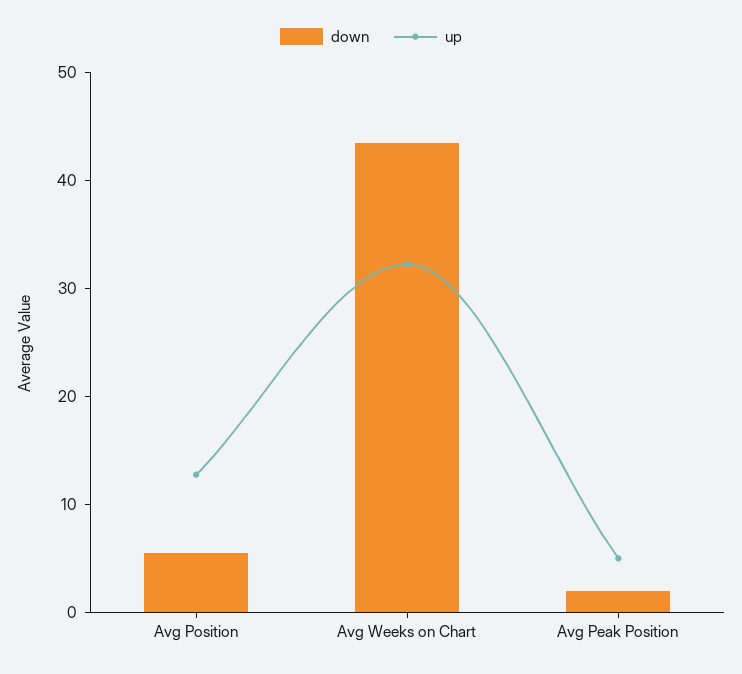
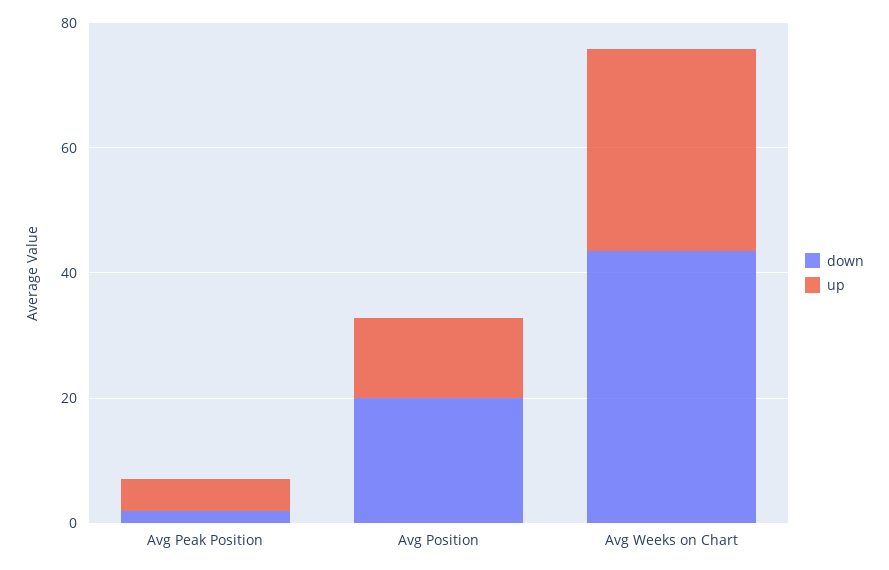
down, Avg Position: 6 -> 20

